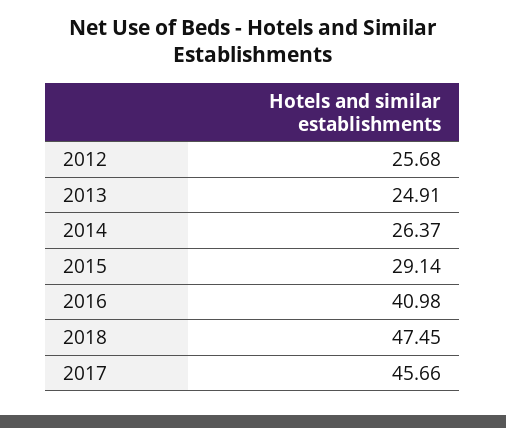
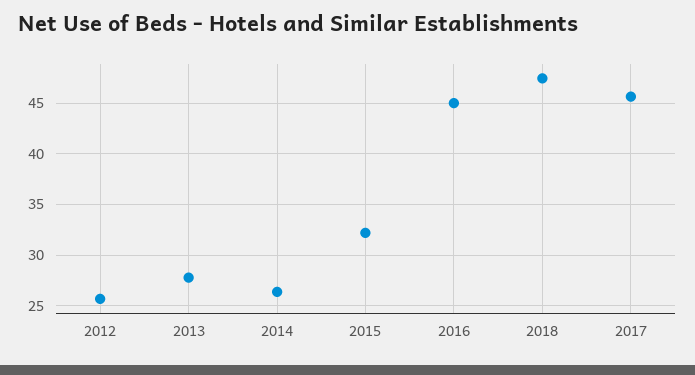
2013: 24.91 -> 28
2015: 29.14 -> 32
2016: 40.98 -> 45

